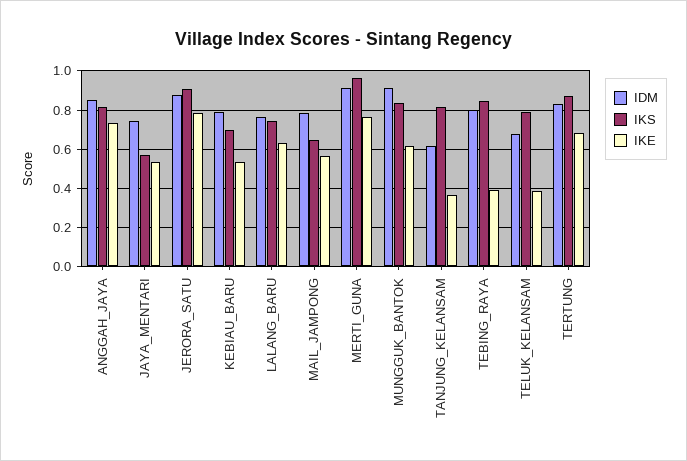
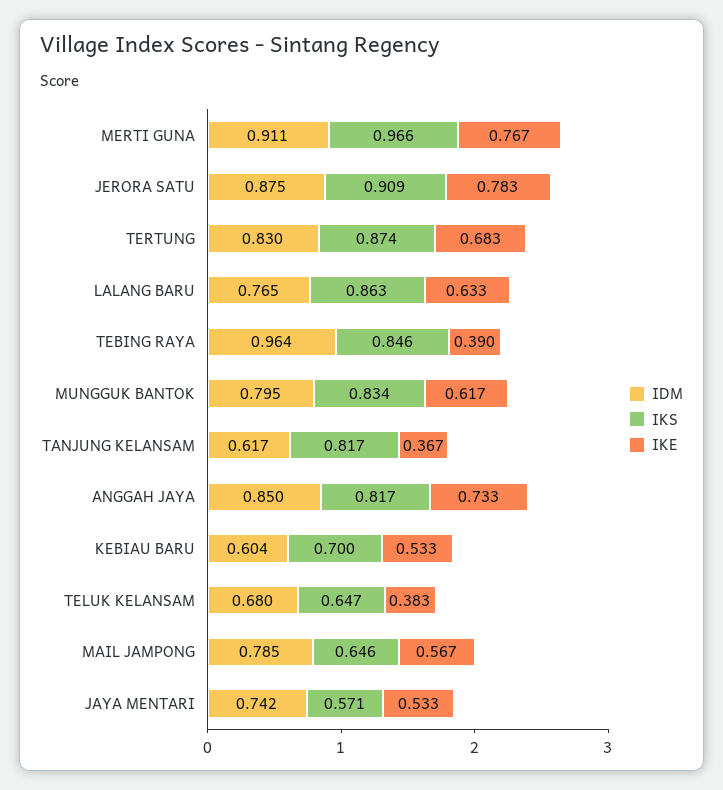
IDM, KEBIAU_BARU: 0.8 -> 0.604
IKS, LALANG_BARU: 0.75 -> 0.863
IDM, MUNGGUK_BANTOK: 0.9 -> 0.795
IDM, TEBING_RAYA: 0.8 -> 0.964
IKS, TELUK_KELANSAM: 0.8 -> 0.647

